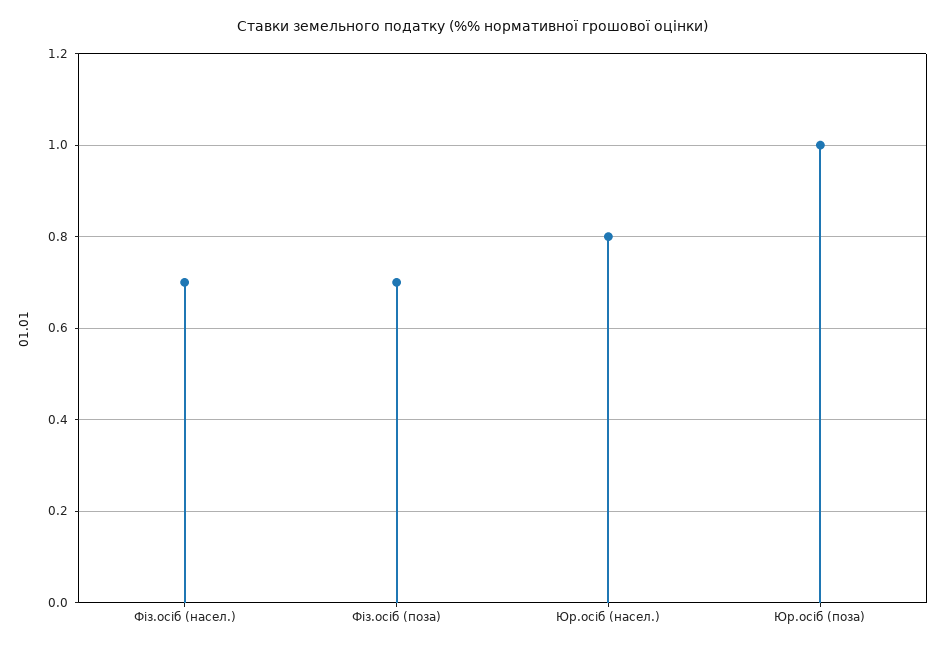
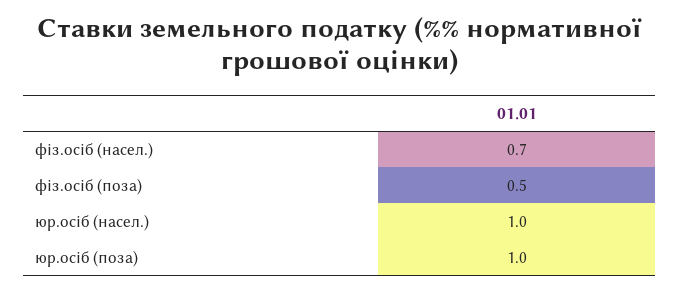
Фіз.осіб (поза): 0.7 -> 0.5
Юр.осіб (насел.): 0.8 -> 1

